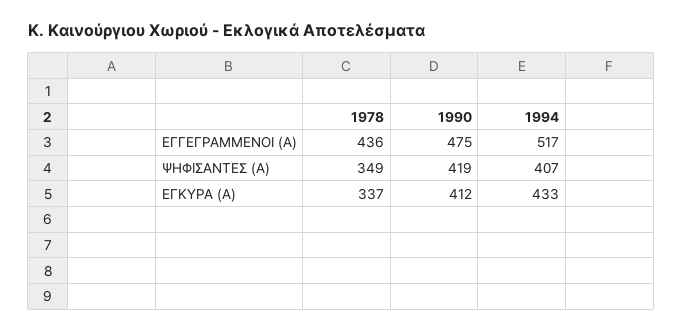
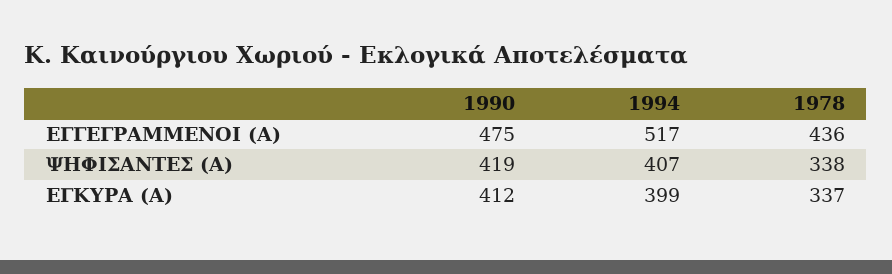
1978, ΨΗΦΙΣΑΝΤΕΣ (Α): 349 -> 338
1994, ΕΓΚΥΡΑ (Α): 433 -> 399

